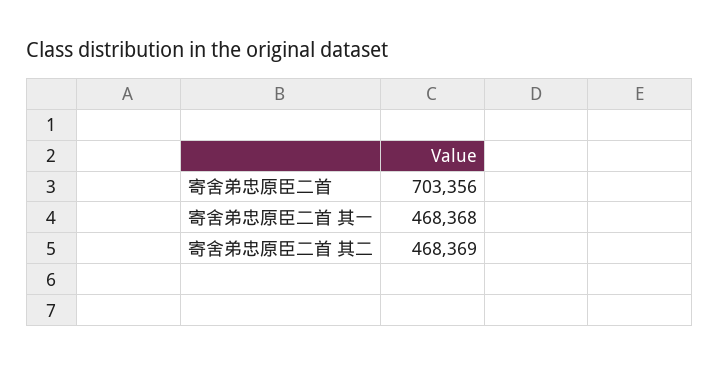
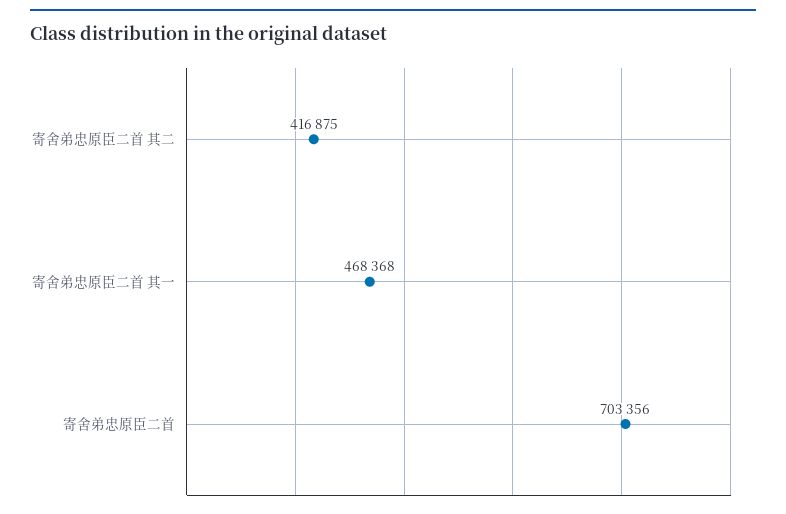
寄舍弟忠原臣二首 其二: 468369 -> 416875

